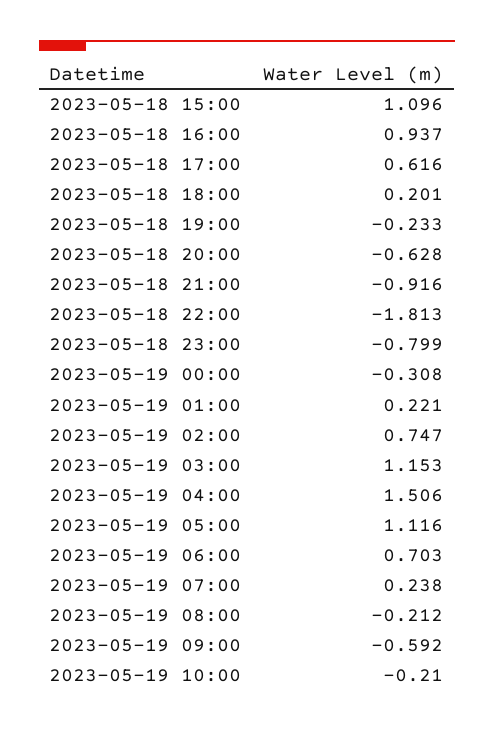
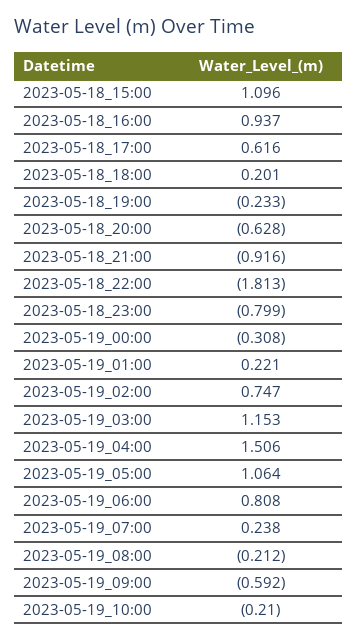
2023-05-19 05:00: 1.116 -> 1.064
2023-05-19 06:00: 0.703 -> 0.808

